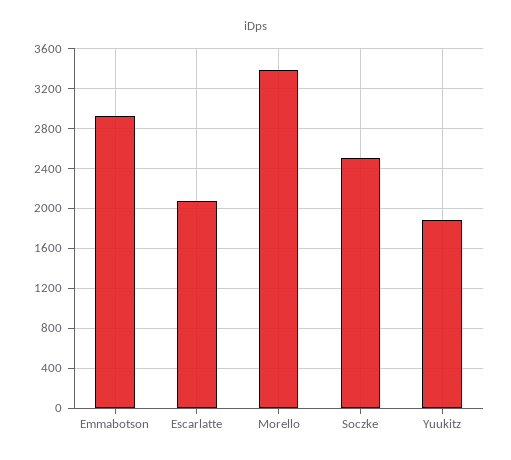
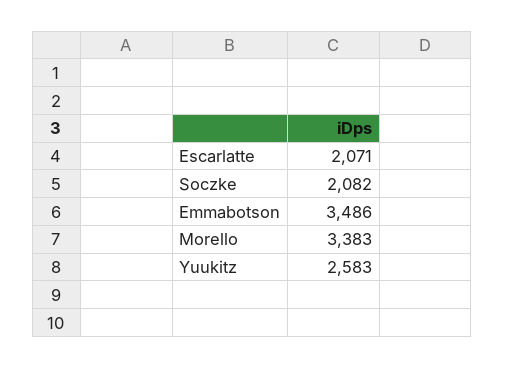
Emmabotson: 2900 -> 3486
Soczke: 2500 -> 2082
Yuukitz: 1900 -> 2583

